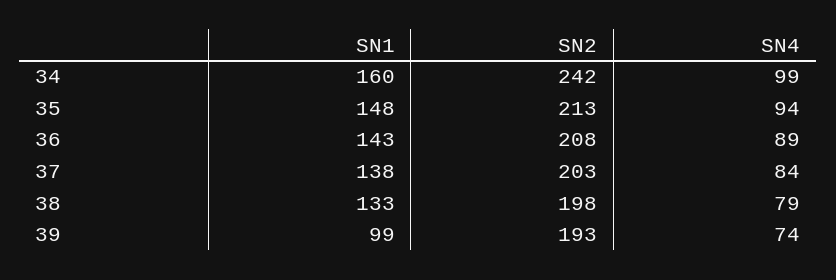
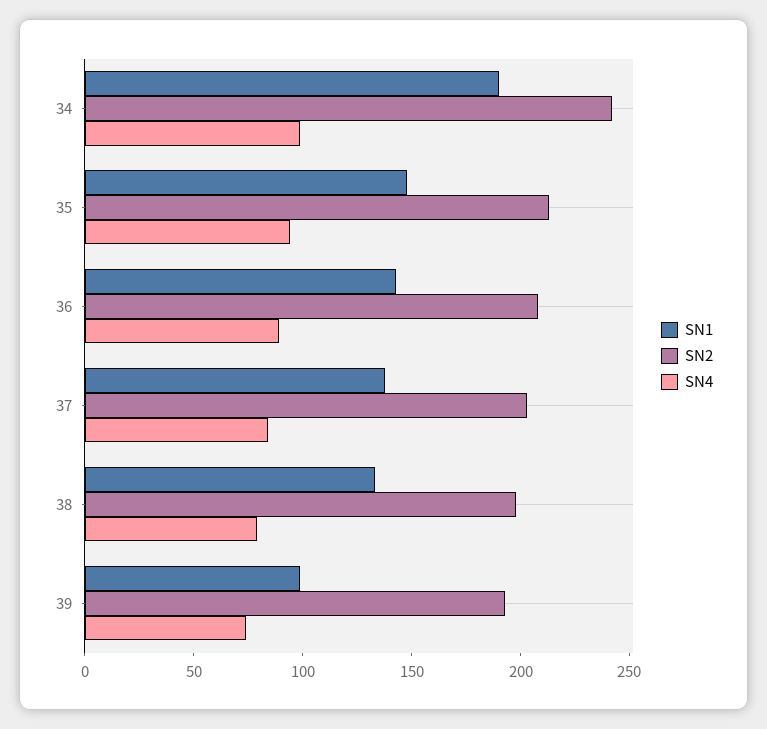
SN1, 34: 160 -> 190

